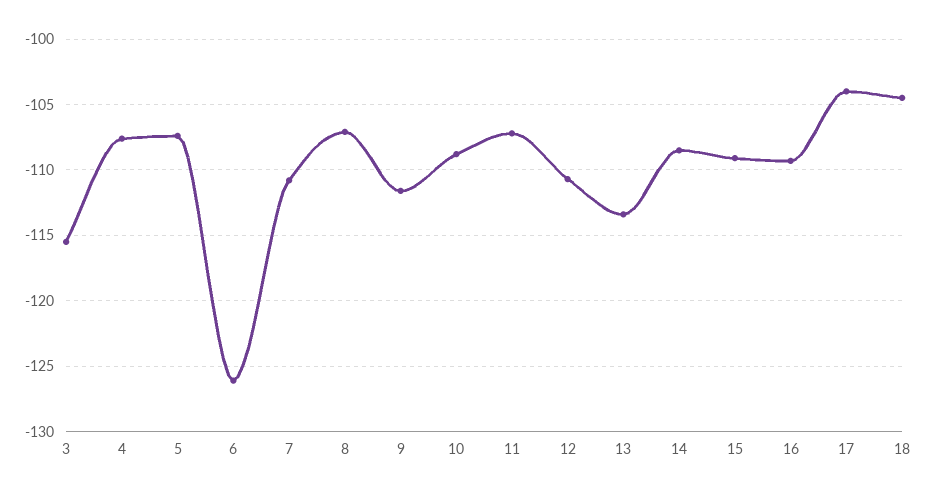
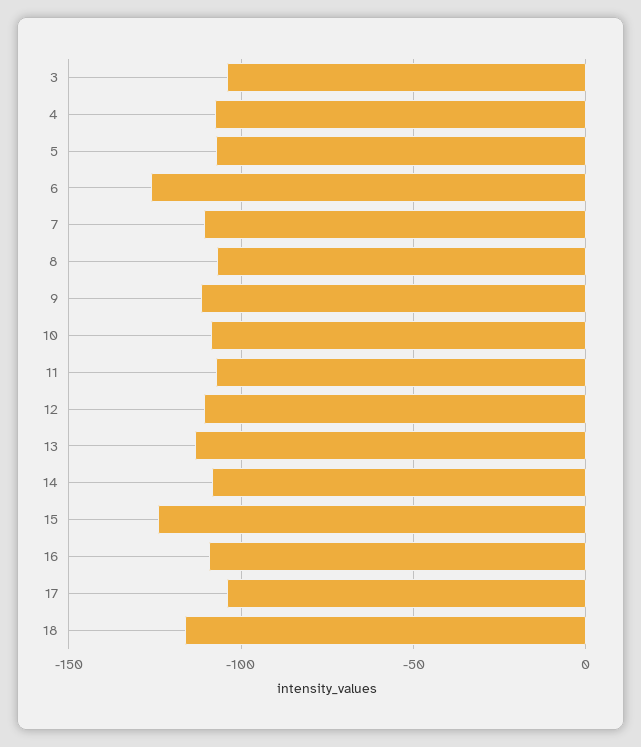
3: -115.5 -> -105
15: -109 -> -125
18: -104.5 -> -115

